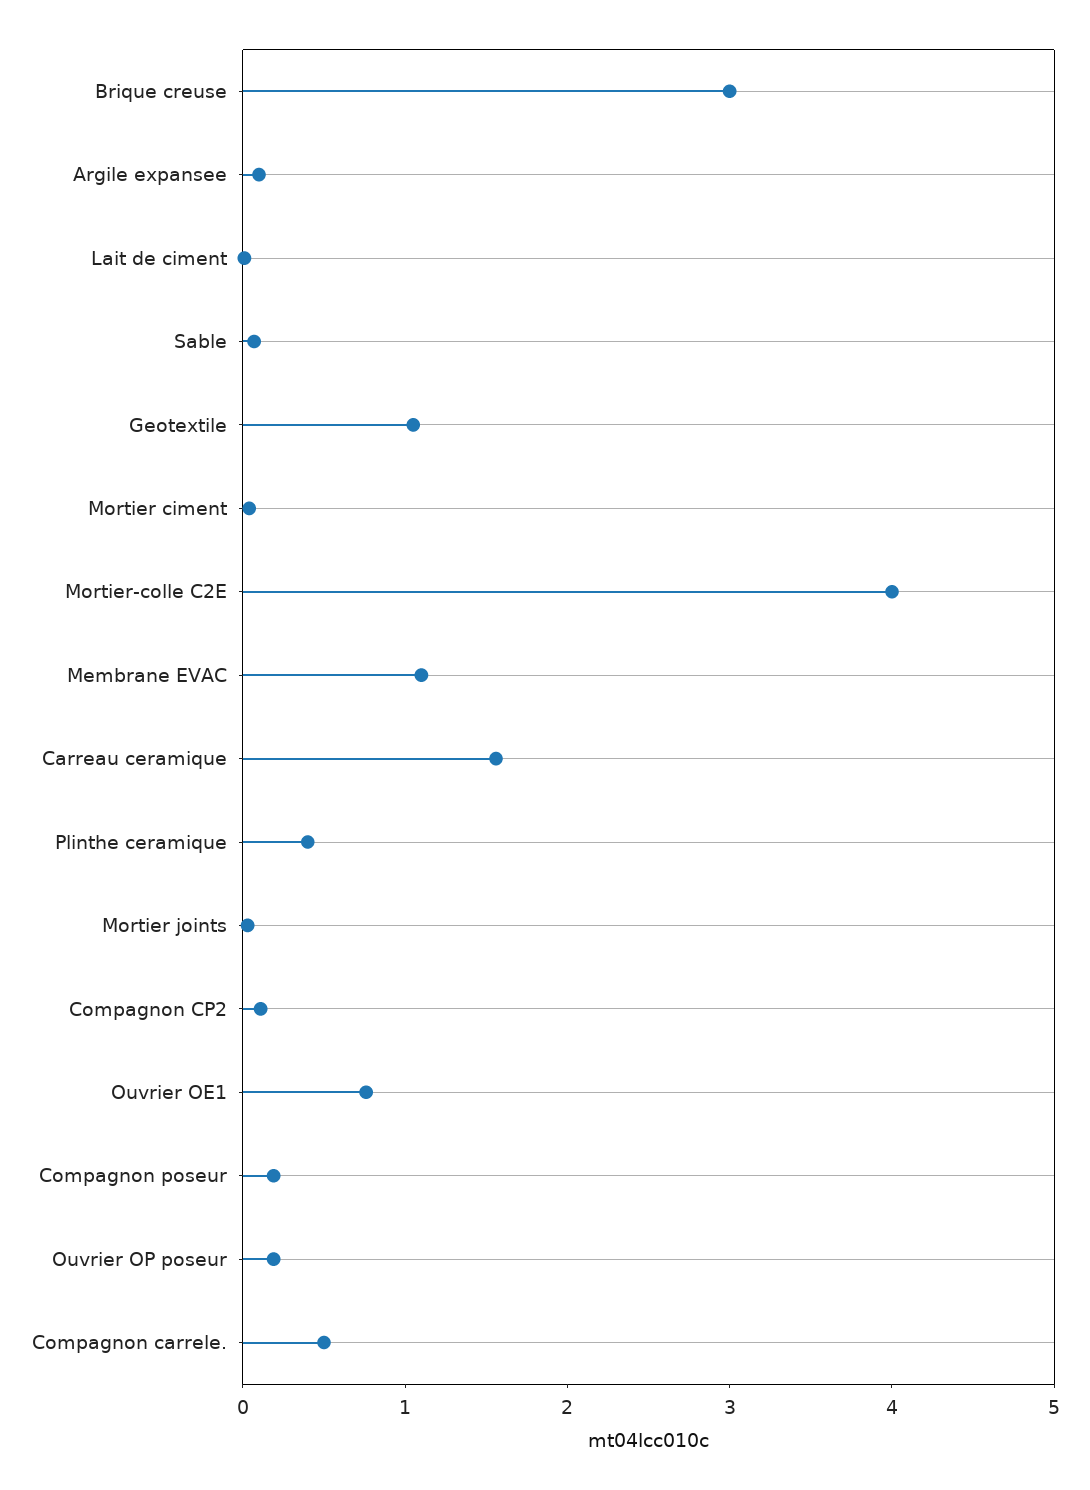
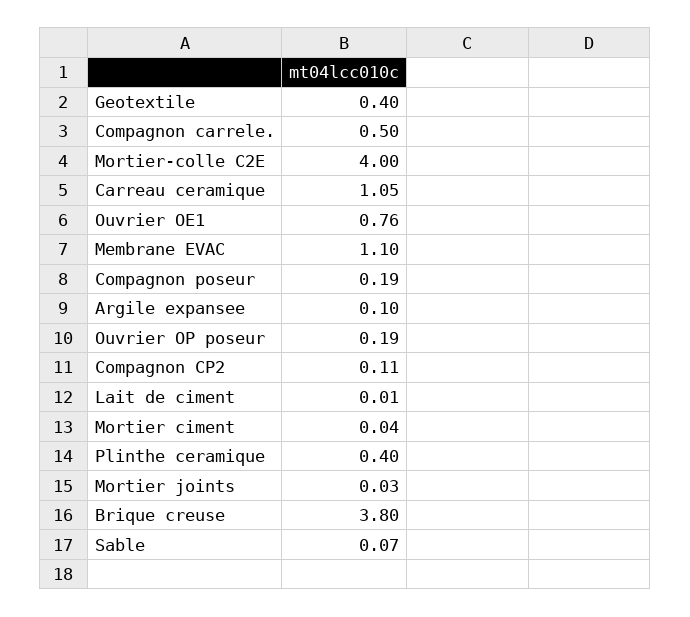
Brique creuse: 3 -> 3.8
Geotextile: 1 -> 0.4
Carreau ceramique: 1.6 -> 1.05

